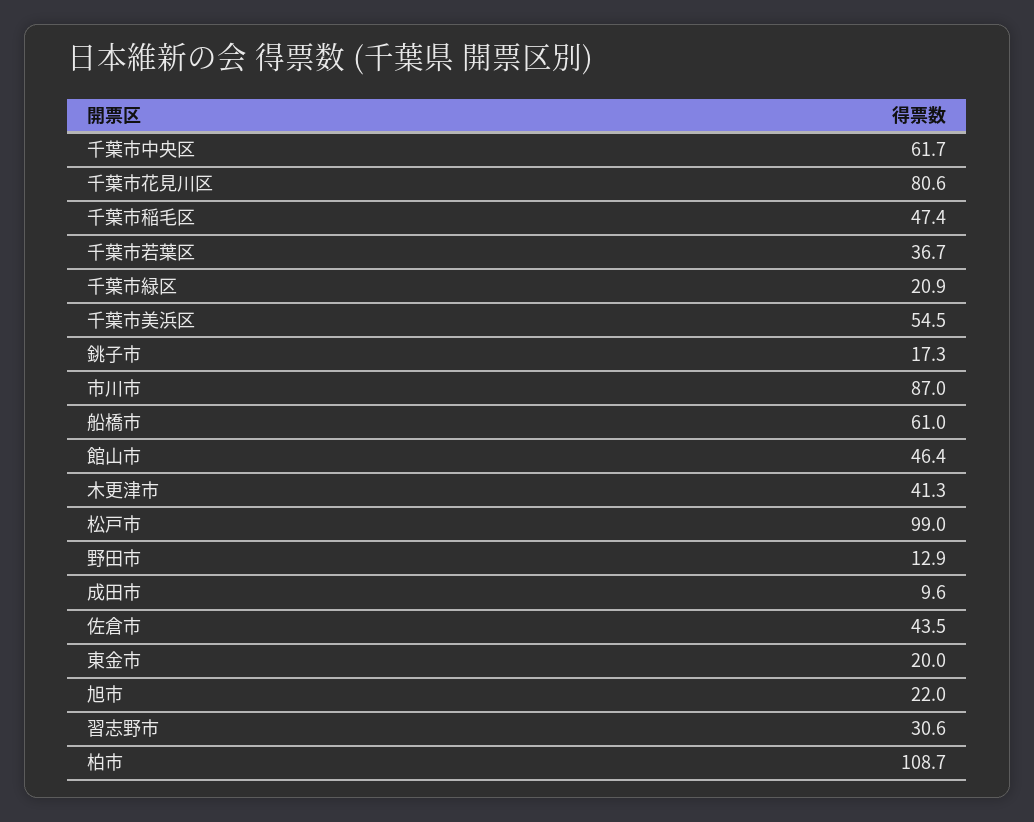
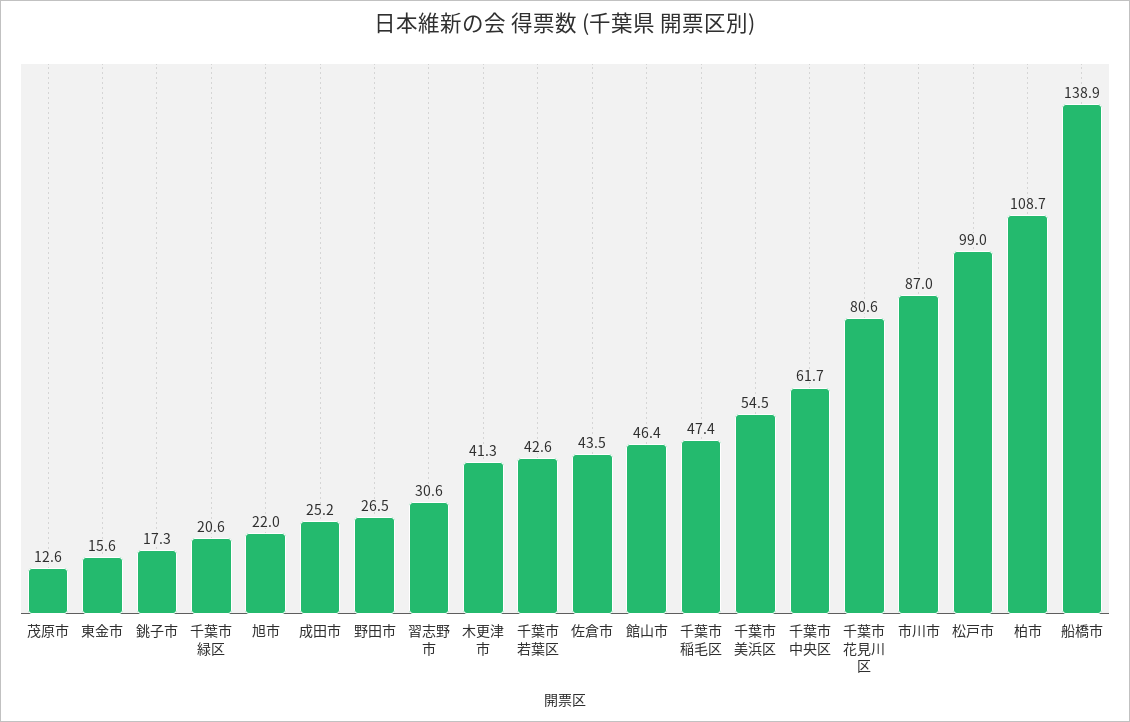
千葉市若葉区: 36.7 -> 42.6
千葉市緑区: 20.9 -> 20.6
船橋市: 61 -> 138.9
野田市: 12.9 -> 26.5
成田市: 9.6 -> 25.2
東金市: 20 -> 15.6
茂原市: none -> 12.6

